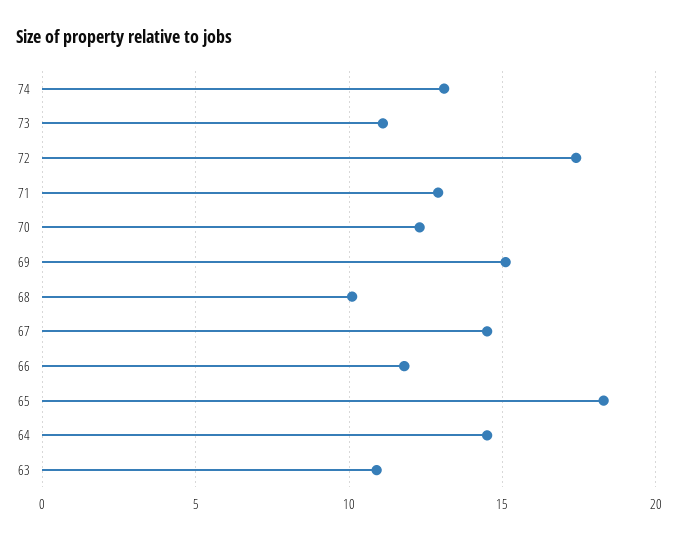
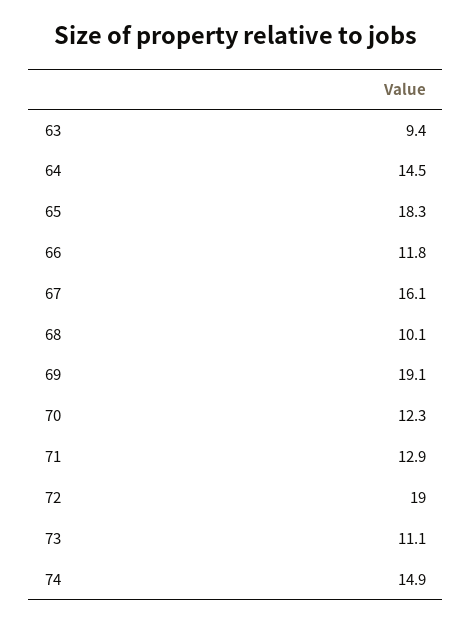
74: 13 -> 14.9
72: 17.5 -> 19
69: 15 -> 19.1
67: 14.5 -> 16.1
63: 11 -> 9.4

